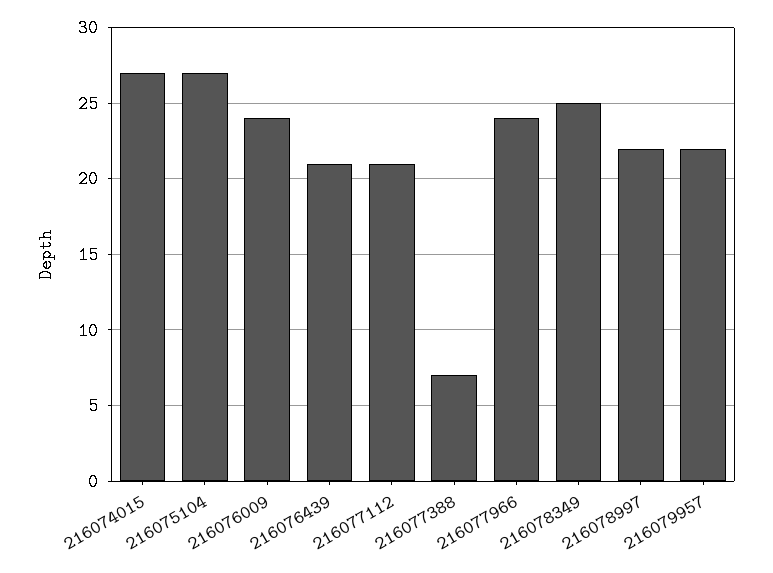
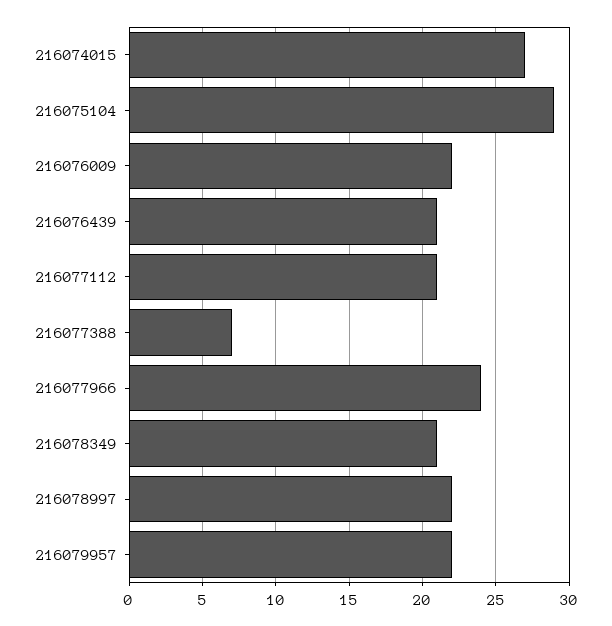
216075104: 27 -> 29
216076009: 24 -> 22
216078349: 25 -> 21

